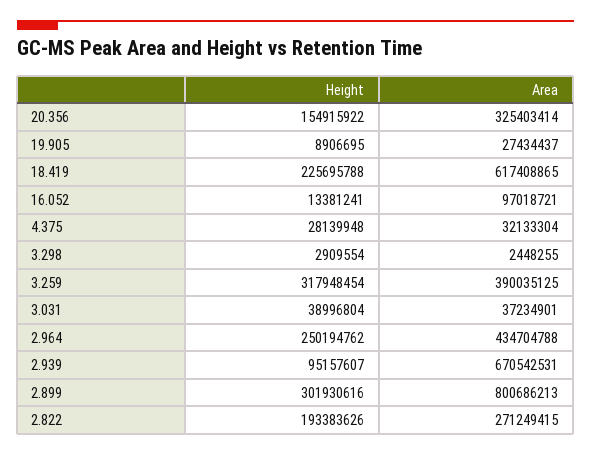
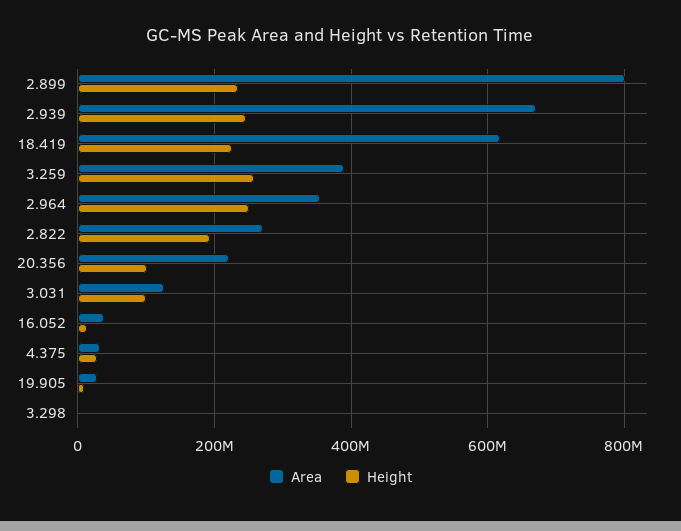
Height, 20.356: 154915922 -> 100000000
Area, 20.356: 325403414 -> 220000000
Area, 16.052: 97018721 -> 40000000
Height, 3.259: 317948454 -> 260000000
Height, 3.031: 38996804 -> 100000000
Area, 3.031: 37234901 -> 120000000
Area, 2.964: 434704788 -> 360000000
Height, 2.939: 95157607 -> 240000000
Height, 2.899: 301930616 -> 240000000

